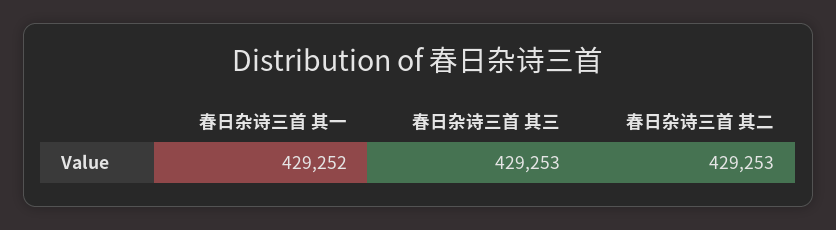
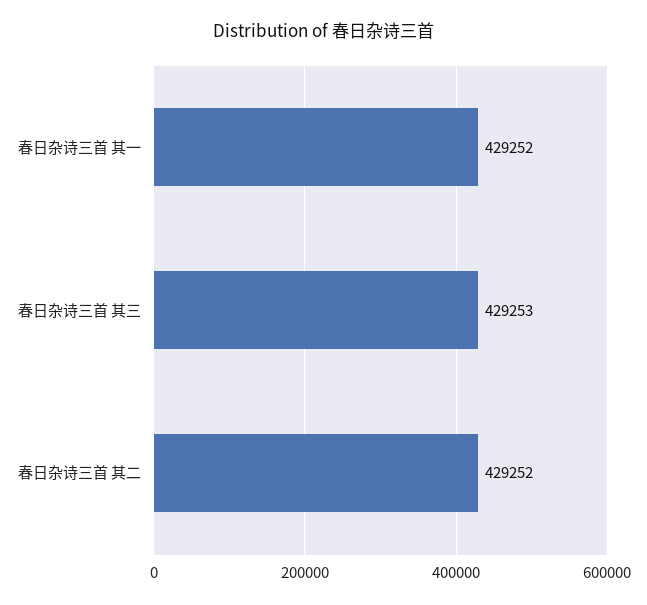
春日杂诗三首 其二: 429253 -> 429252

